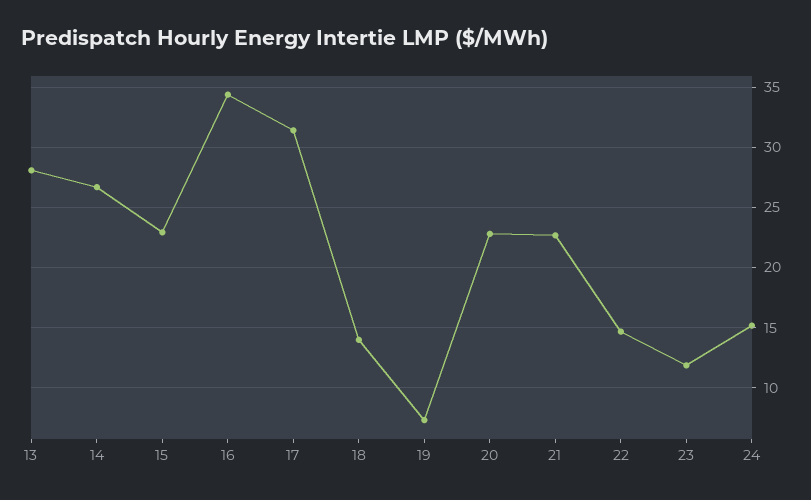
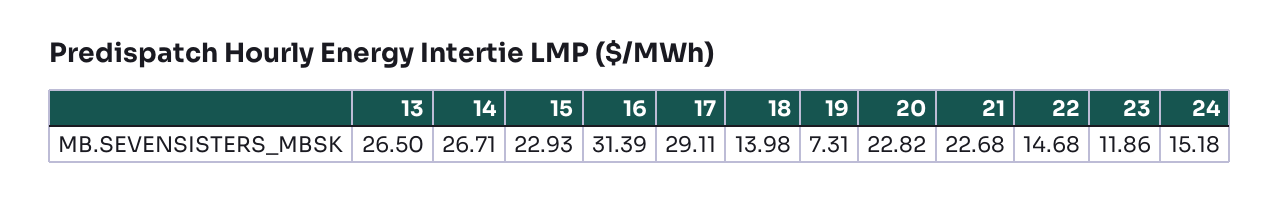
13: 28 -> 26.5
16: 34.5 -> 31.39
17: 31.5 -> 29.11

